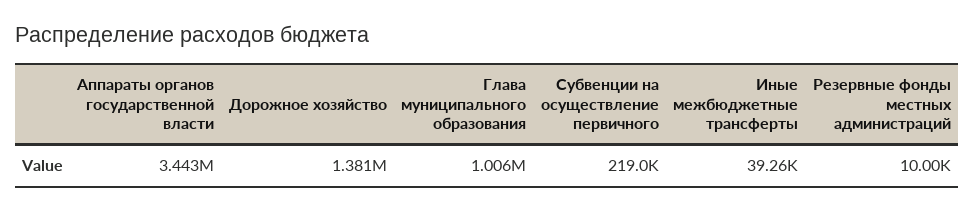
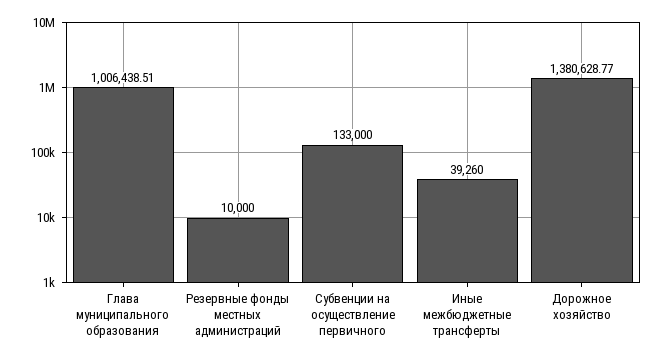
Аппараты органов государственной власти: 3443000 -> none
Субвенции на осуществление первичного: 219000 -> 133000

